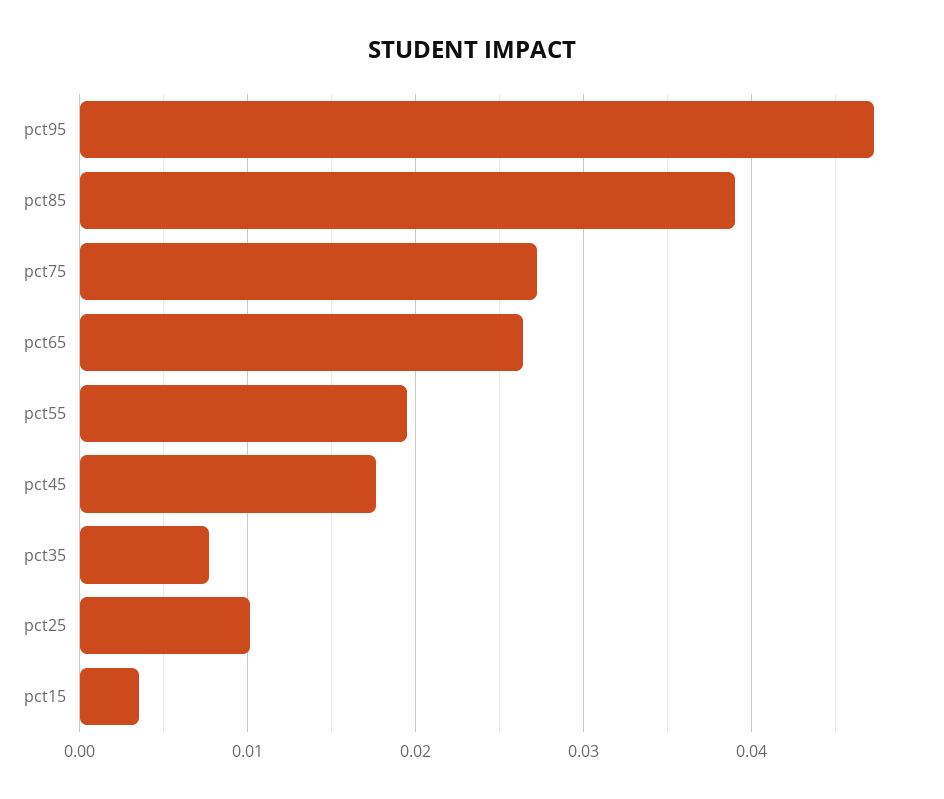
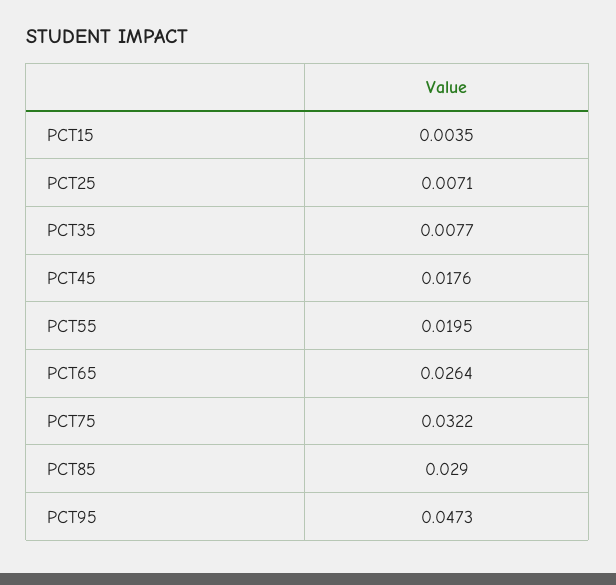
pct85: 0.039 -> 0.029
pct75: 0.027 -> 0.0322
pct25: 0.01 -> 0.0071

